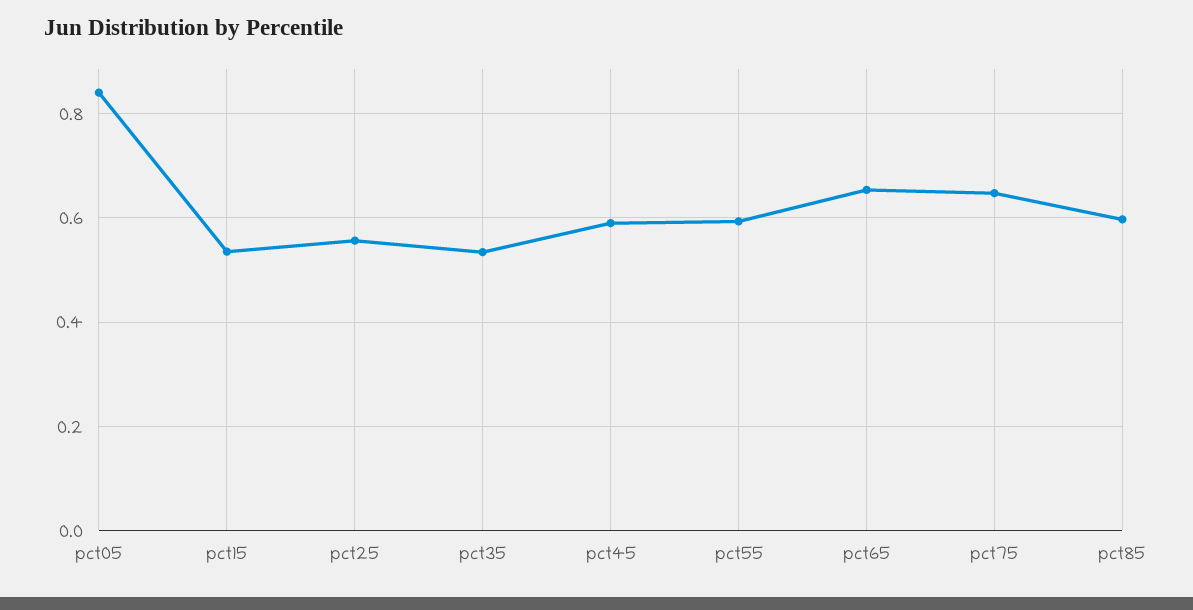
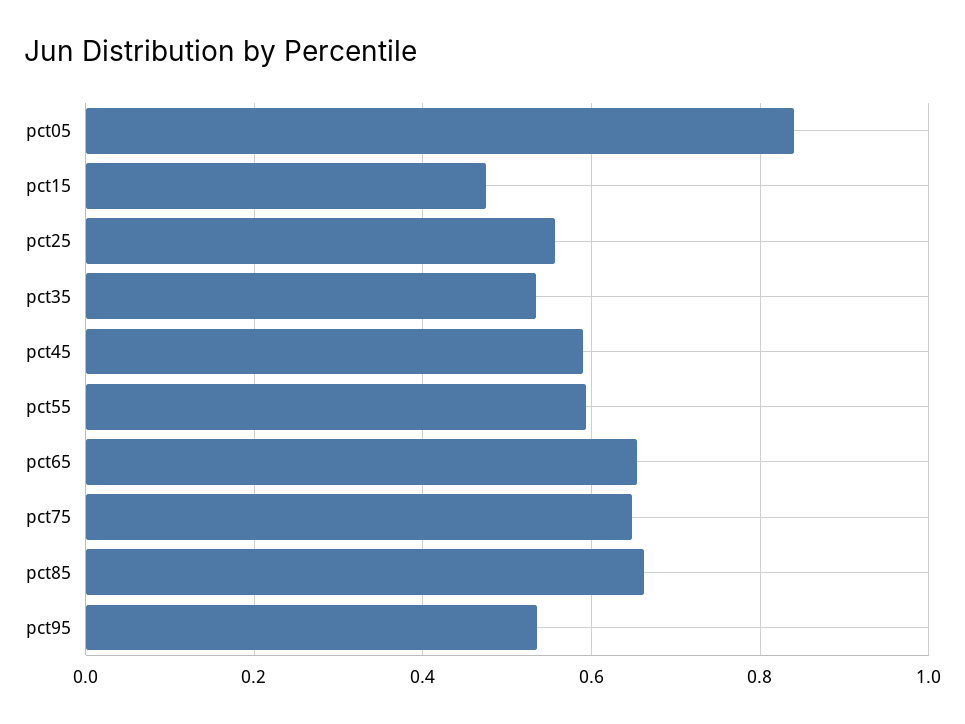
pct15: 0.54 -> 0.48
pct85: 0.6 -> 0.66
pct95: none -> 0.54

